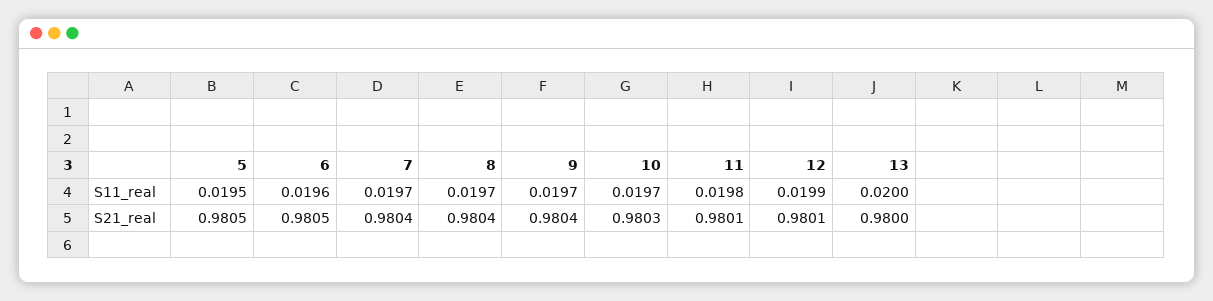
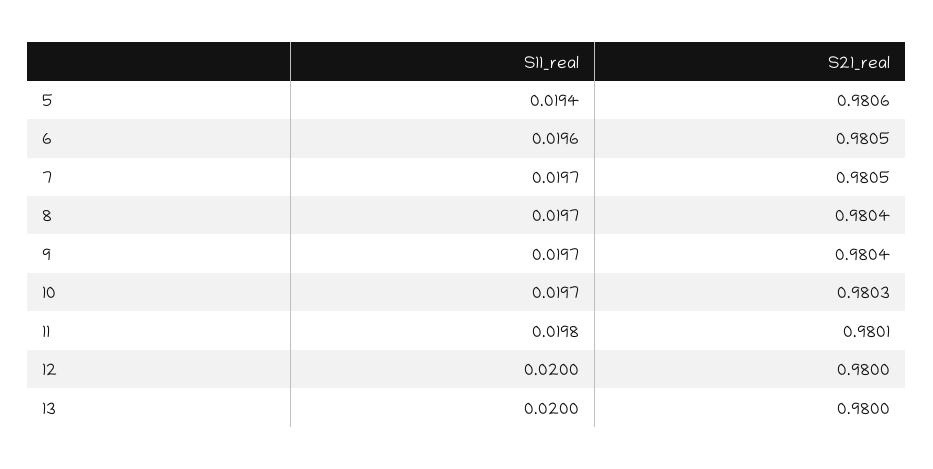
5, S11_real: 0.0195 -> 0.0194
12, S11_real: 0.0199 -> 0.02
5, S21_real: 0.9805 -> 0.9806
7, S21_real: 0.9804 -> 0.9805
12, S21_real: 0.9801 -> 0.98

